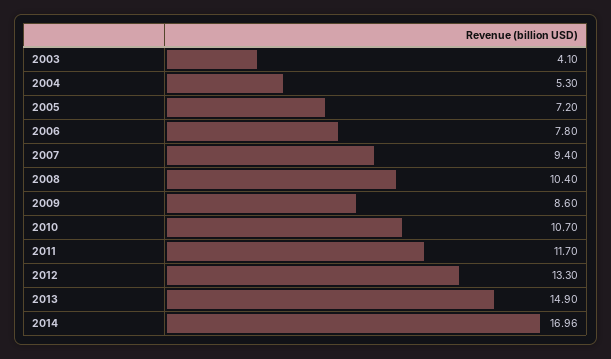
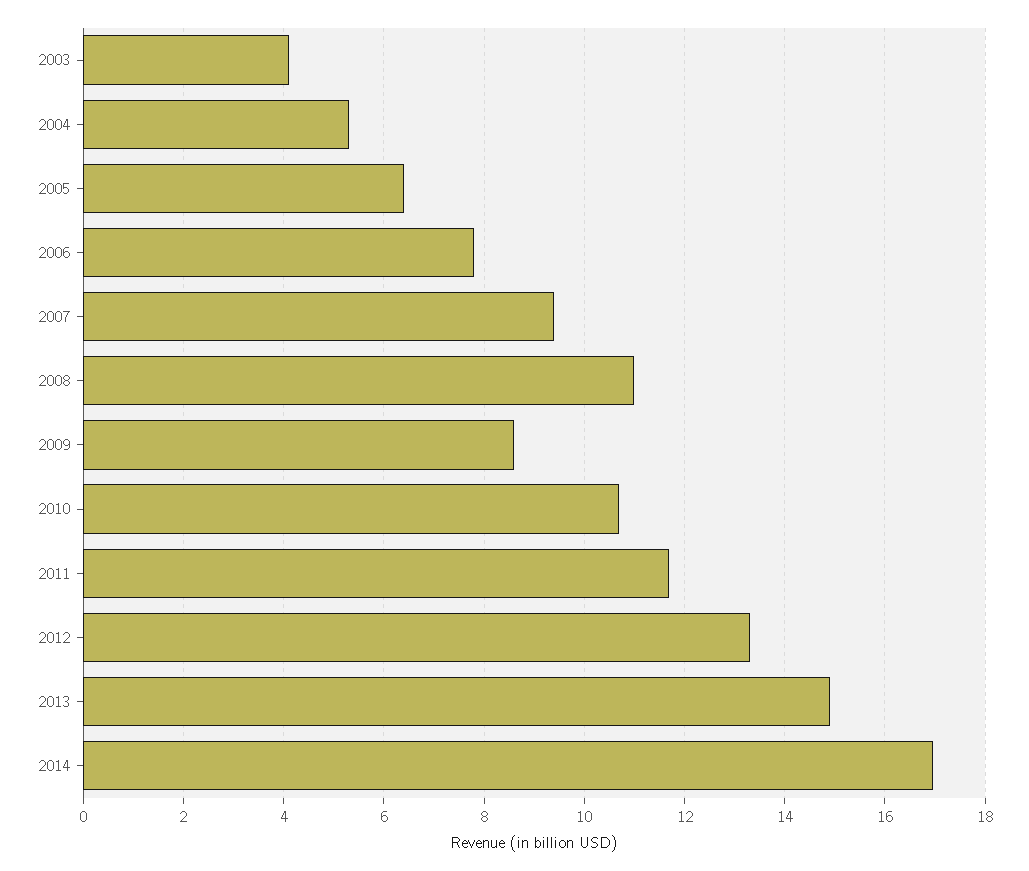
2005: 7.2 -> 6.4
2008: 10.4 -> 11

